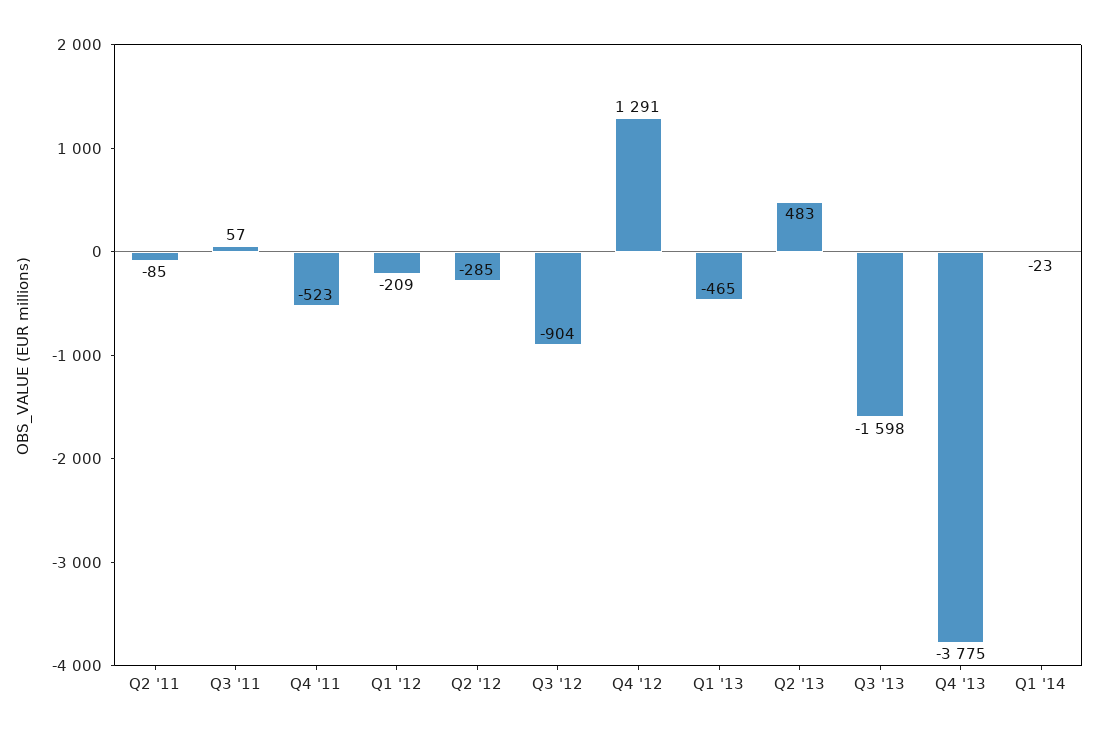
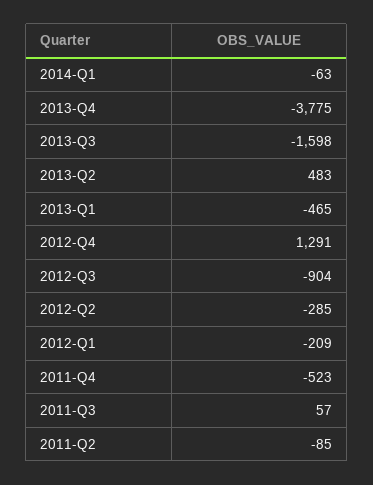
Q1 '14: -23 -> -63

